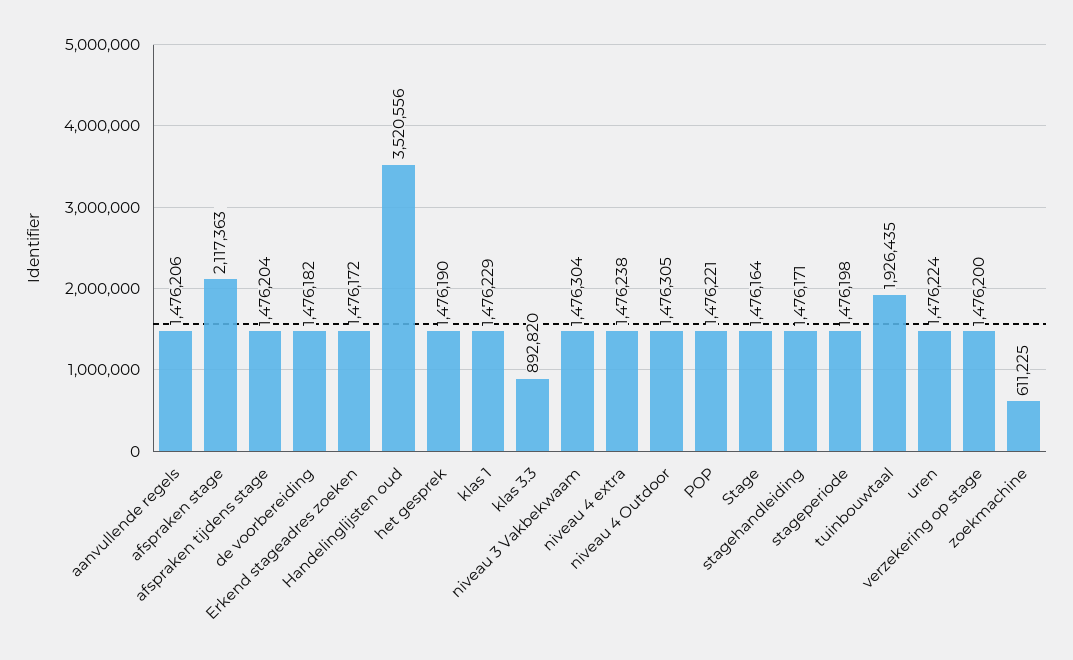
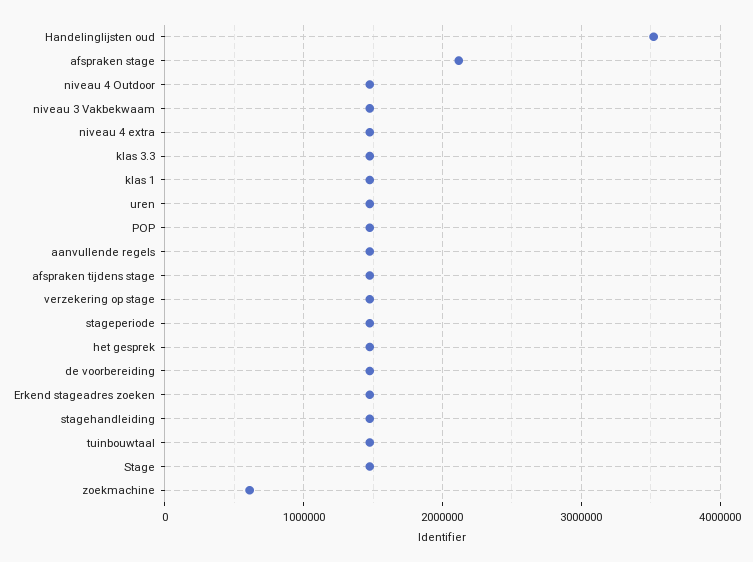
klas 3.3: 892820 -> 1500000
tuinbouwtaal: 1926435 -> 1500000

